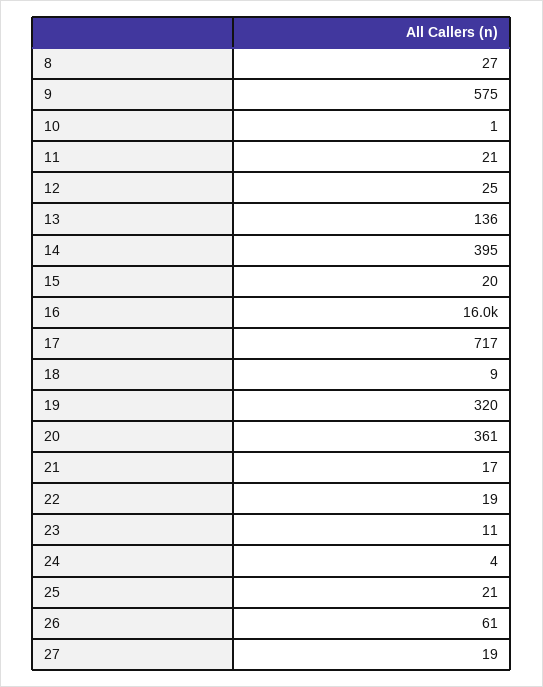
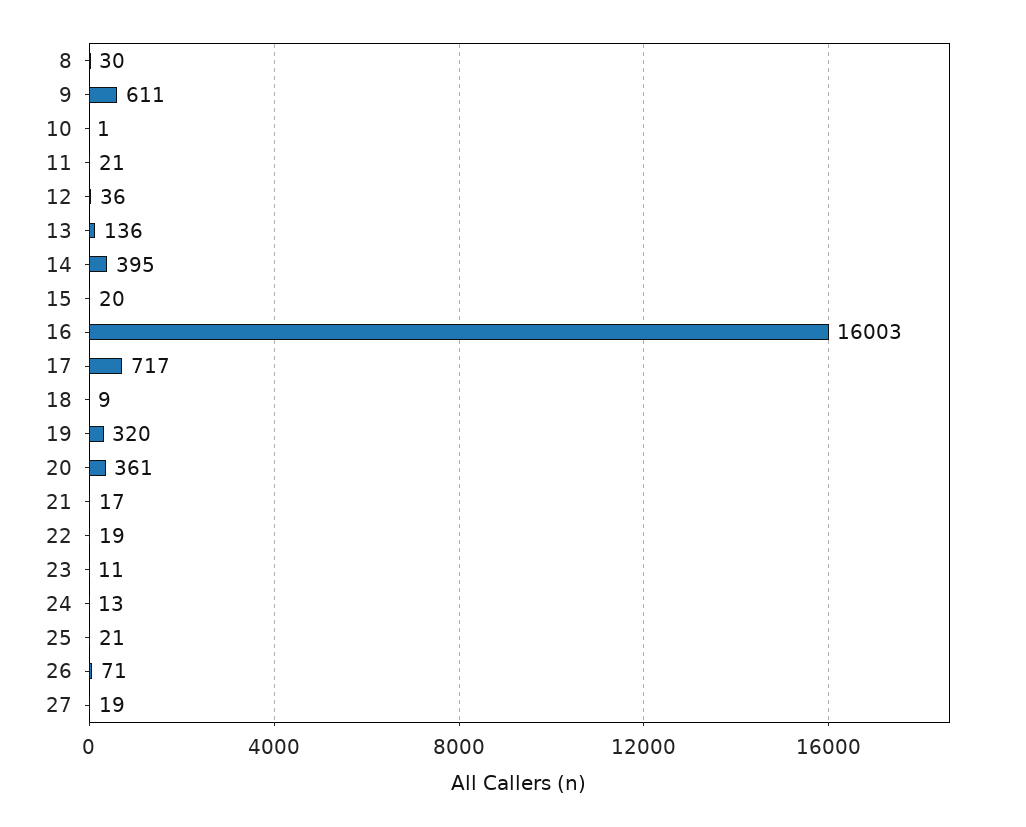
8: 27 -> 30
9: 575 -> 611
12: 25 -> 36
24: 4 -> 13
26: 61 -> 71

